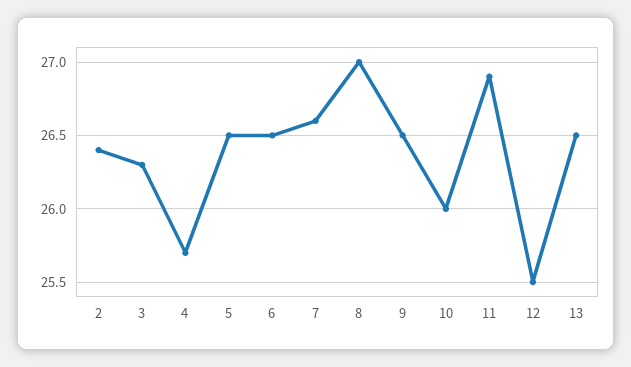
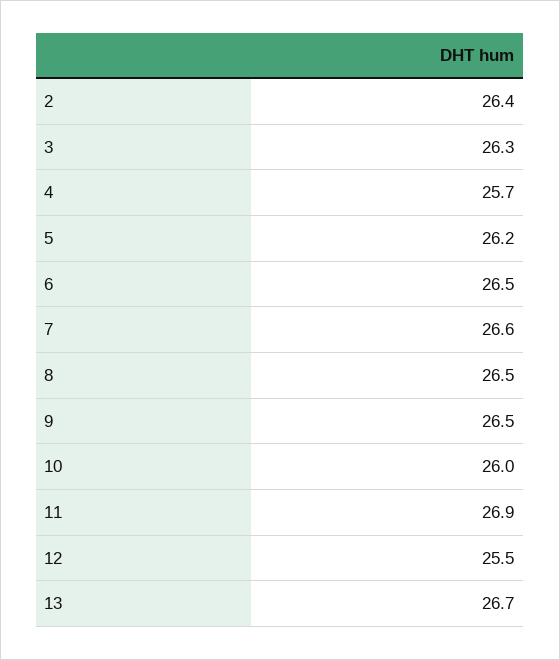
5: 26.5 -> 26.2
8: 27 -> 26.5
13: 26.5 -> 26.7

